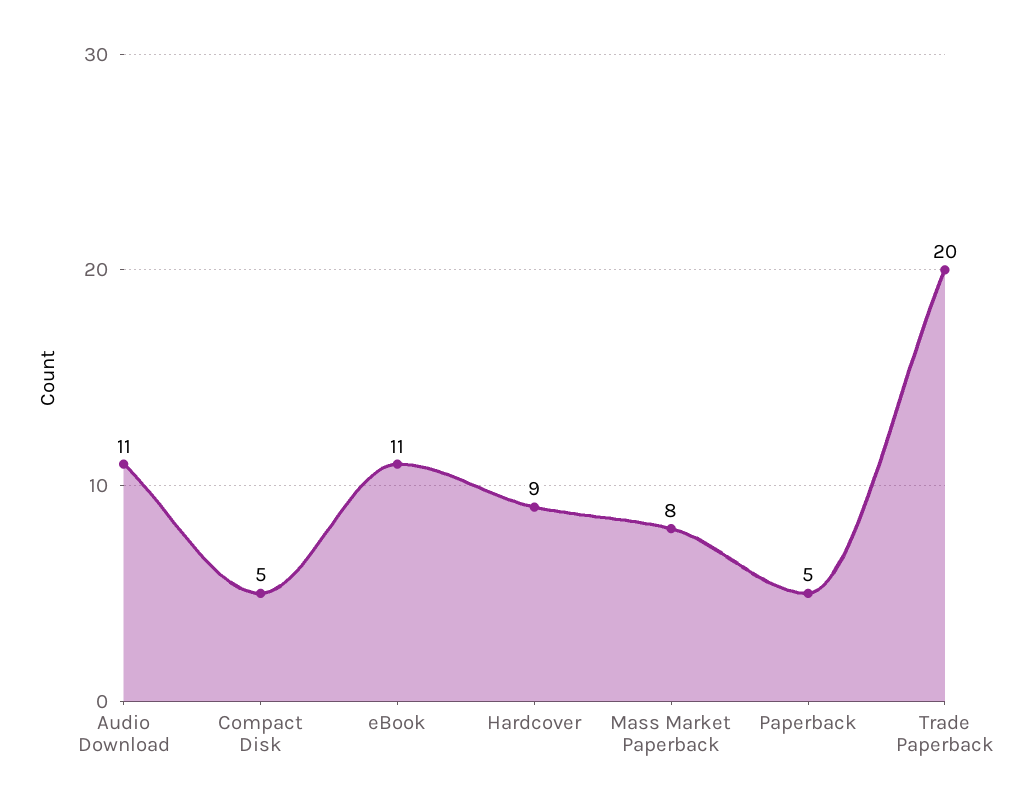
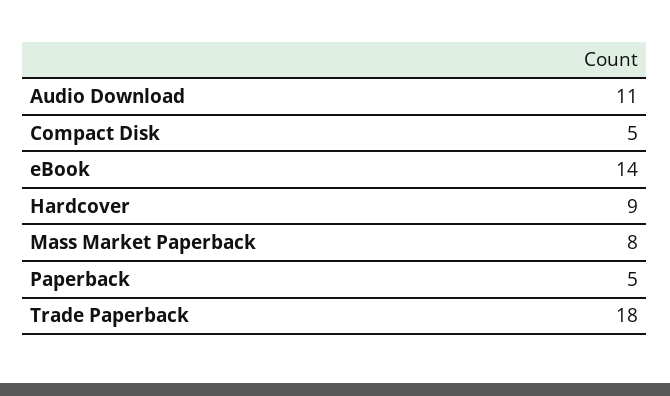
eBook: 11 -> 14
Trade Paperback: 20 -> 18

